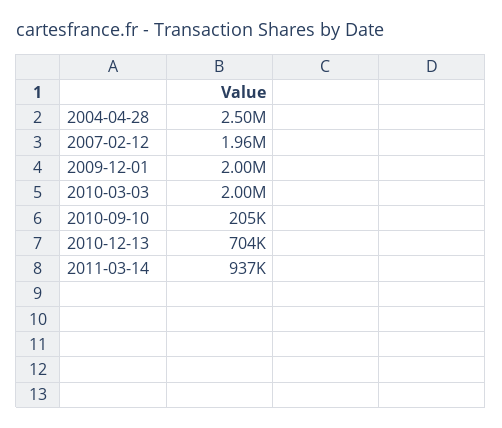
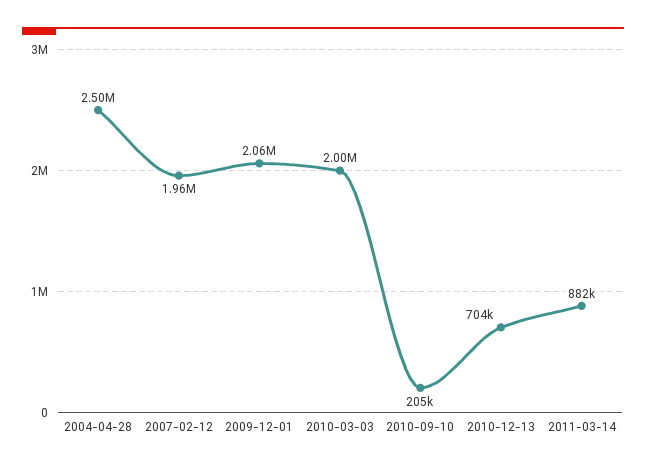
2009-12-01: 2000000 -> 2060000
2011-03-14: 937000 -> 882000

